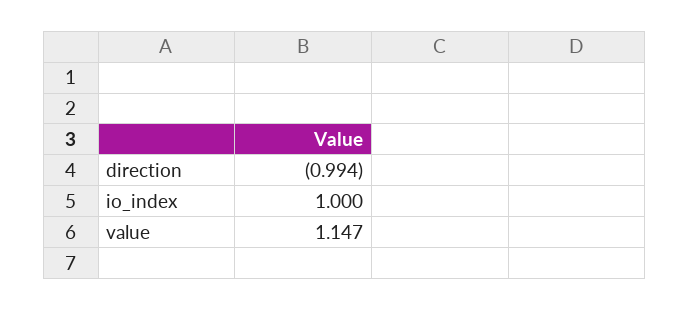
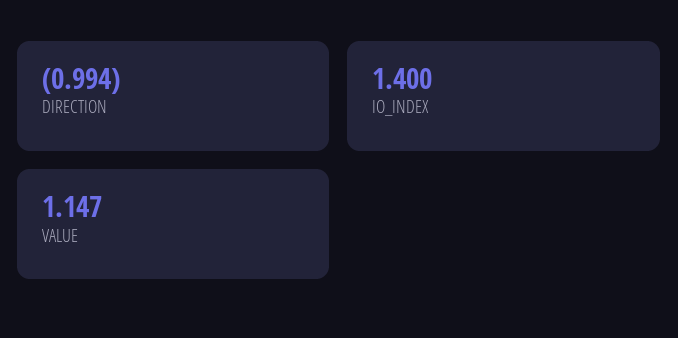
io_index: 1 -> 1.4

